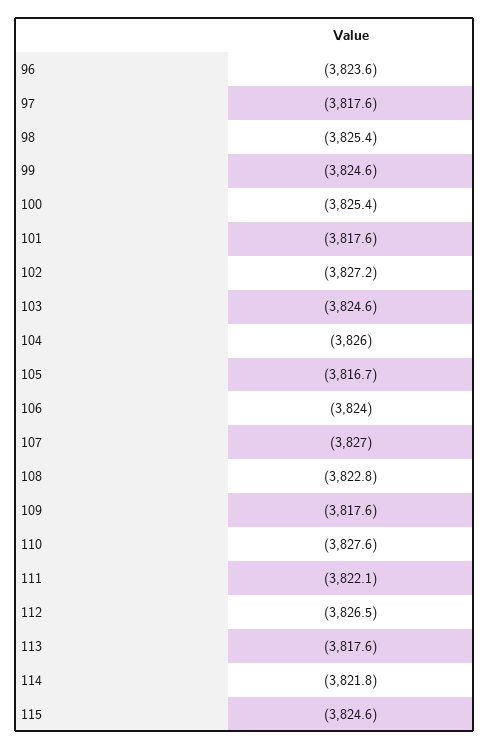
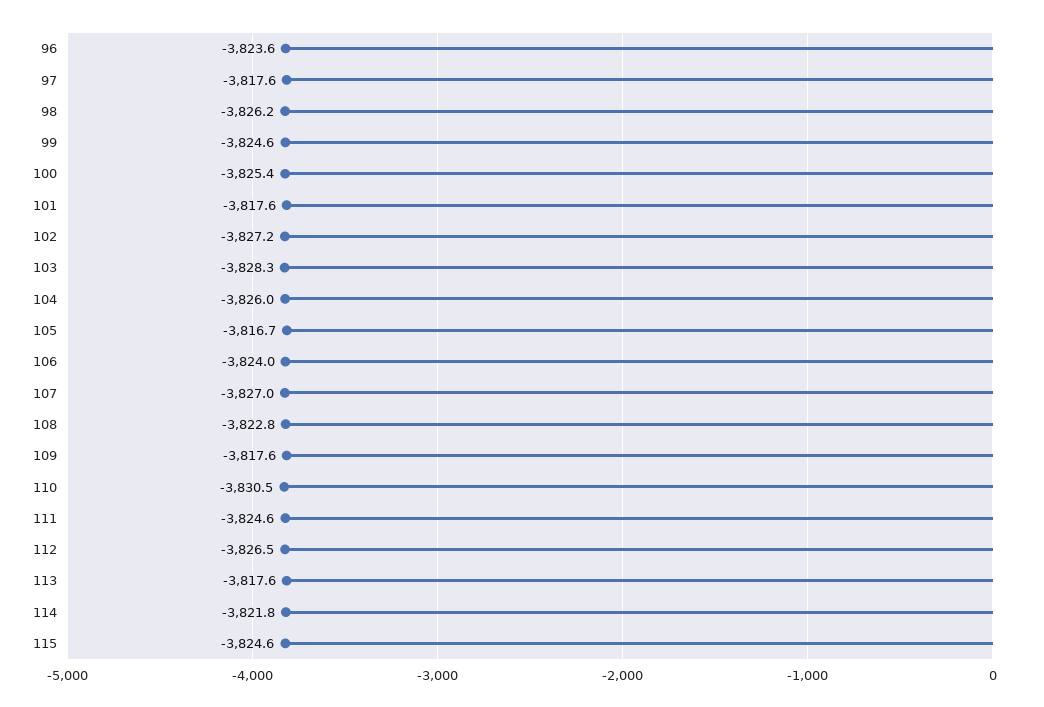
98: -3825.4 -> -3826.2
103: -3824.6 -> -3828.3
110: -3827.6 -> -3830.5
111: -3822.1 -> -3824.6

